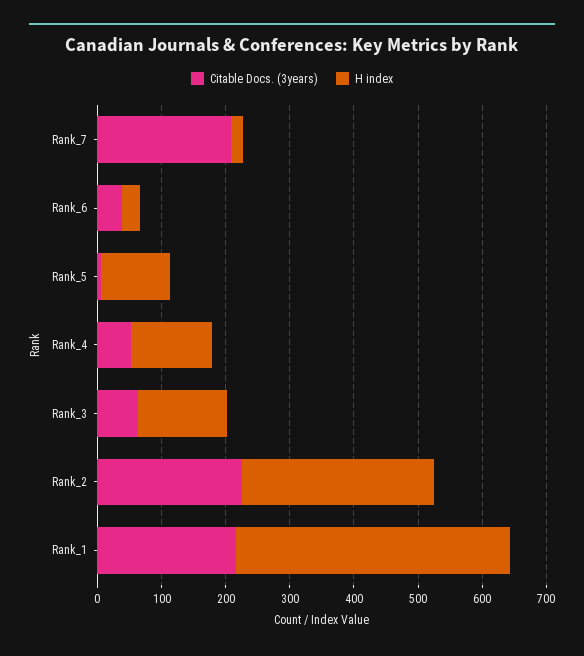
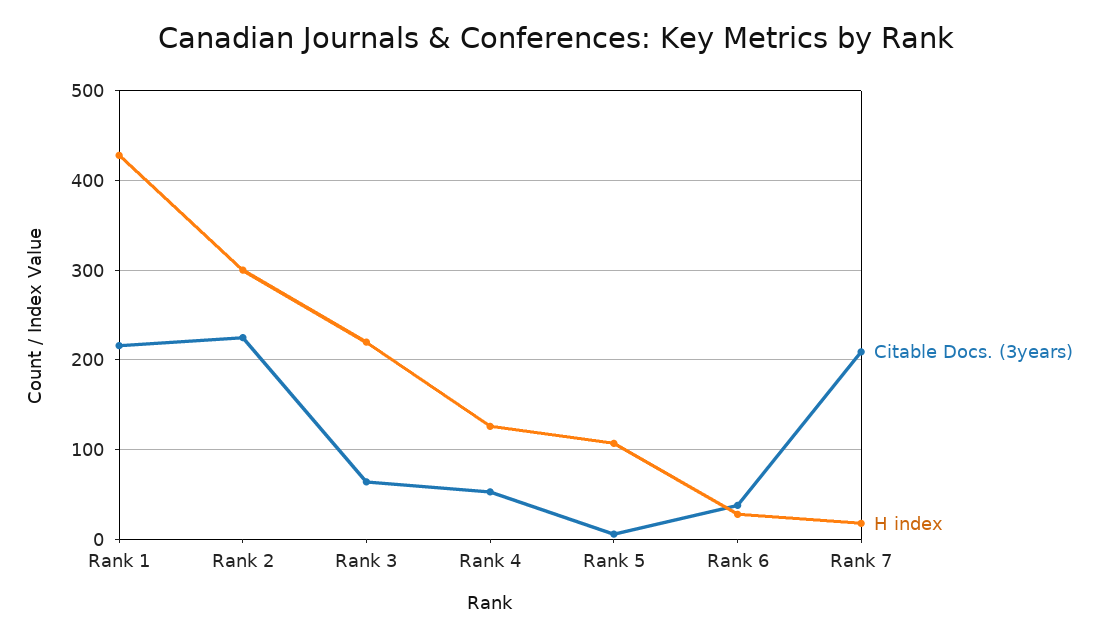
H index, Rank_3: 140 -> 220

